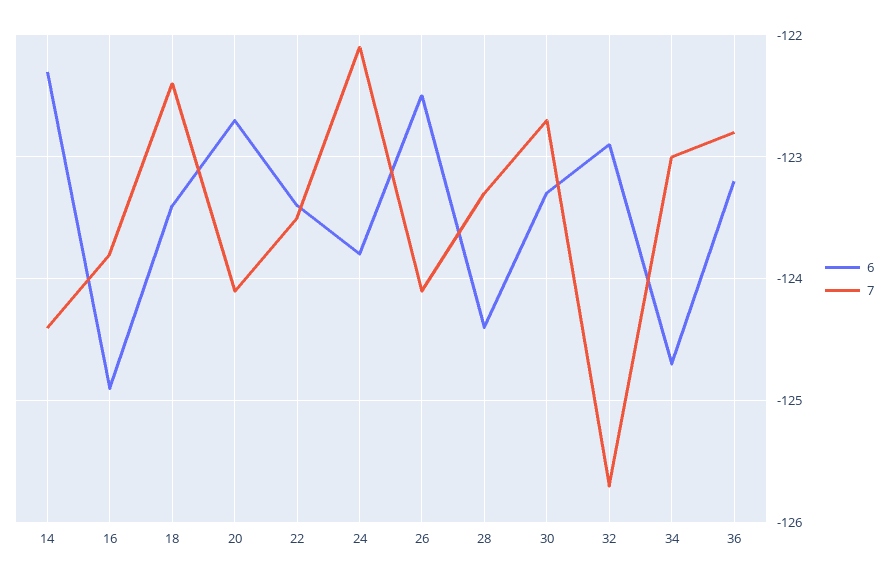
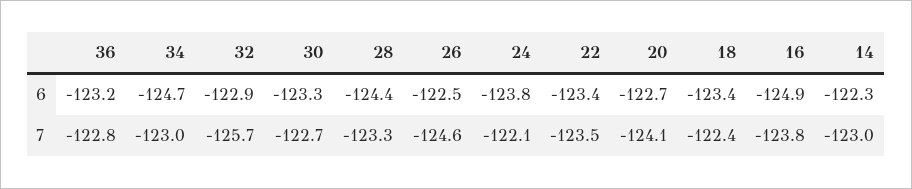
7, 14: -124.4 -> -123
7, 26: -124.1 -> -124.6

